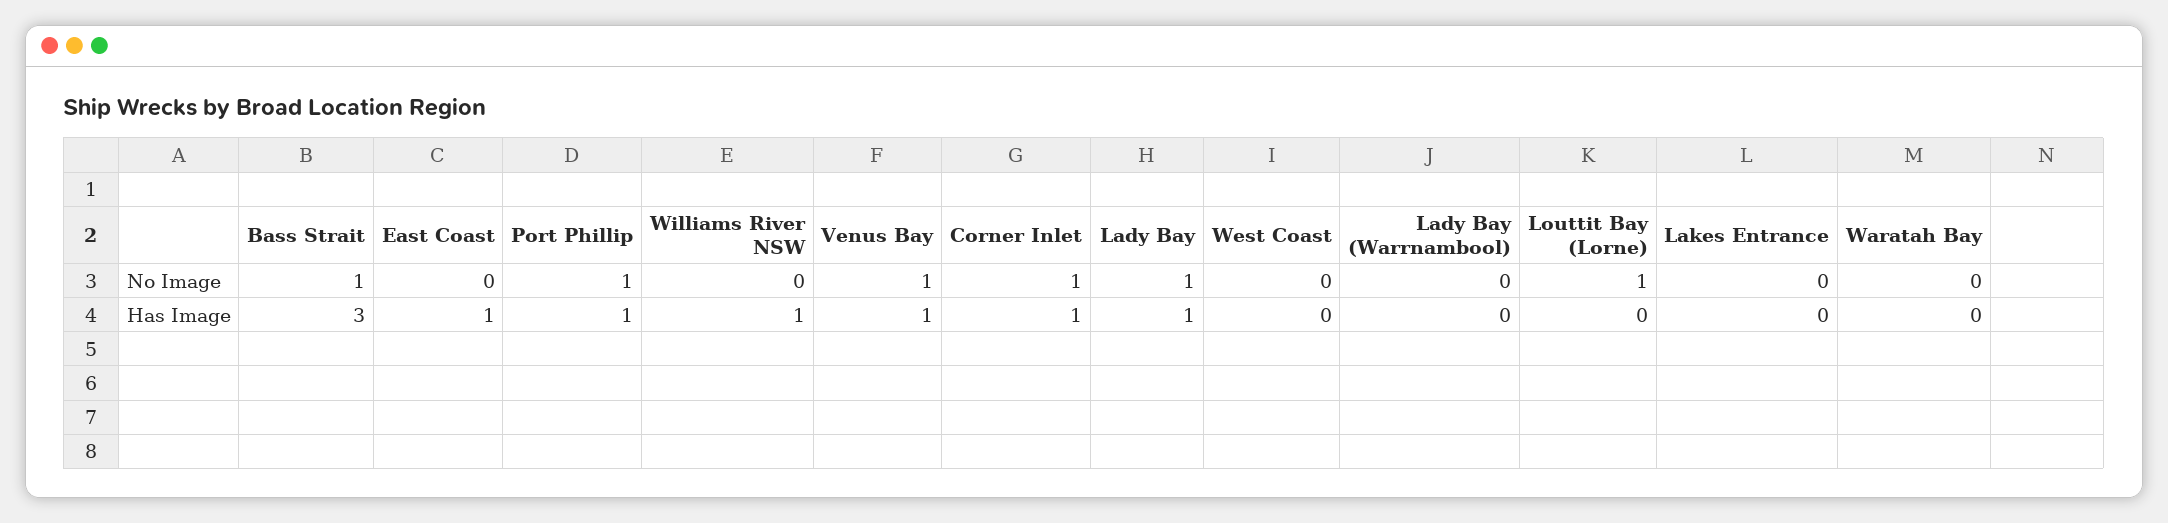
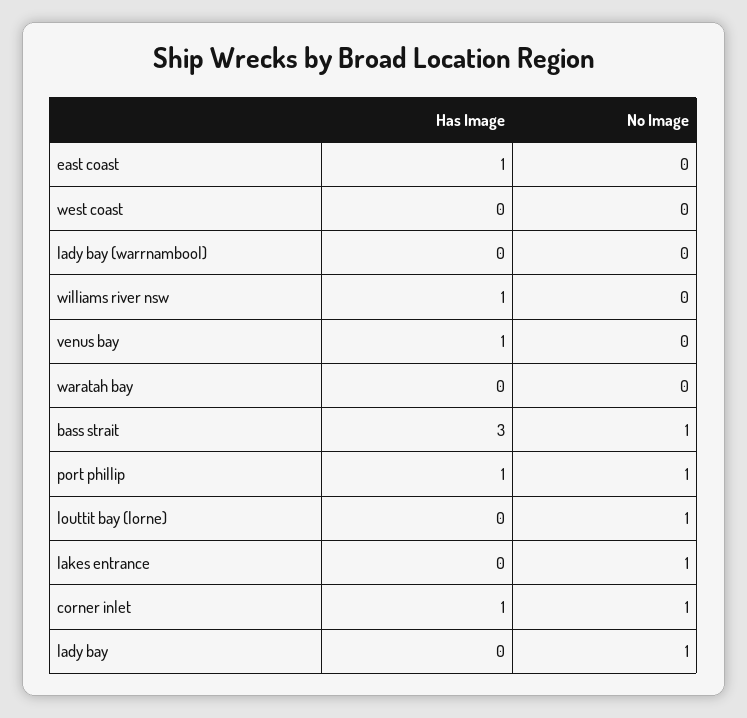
Venus Bay, No Image: 1 -> 0
Lakes Entrance, No Image: 0 -> 1
Lady Bay, Has Image: 1 -> 0

